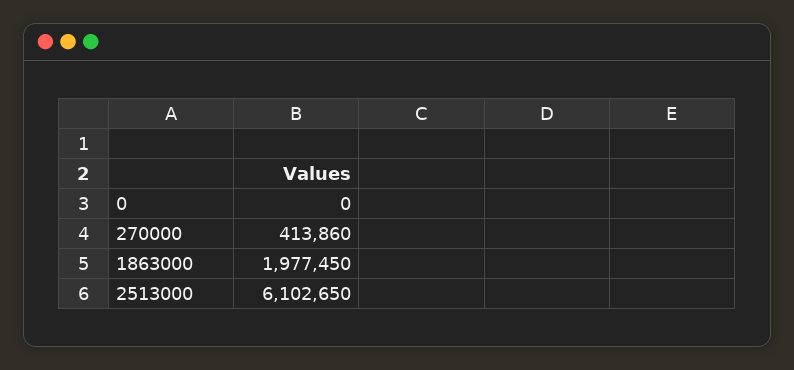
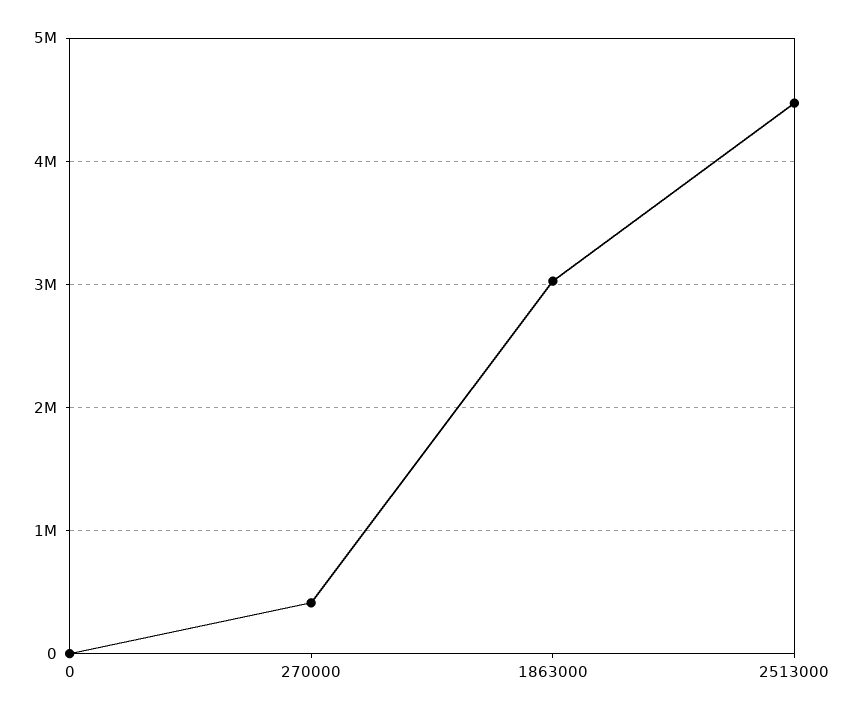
1863000: 1977450 -> 3000000
2513000: 6102650 -> 4500000

